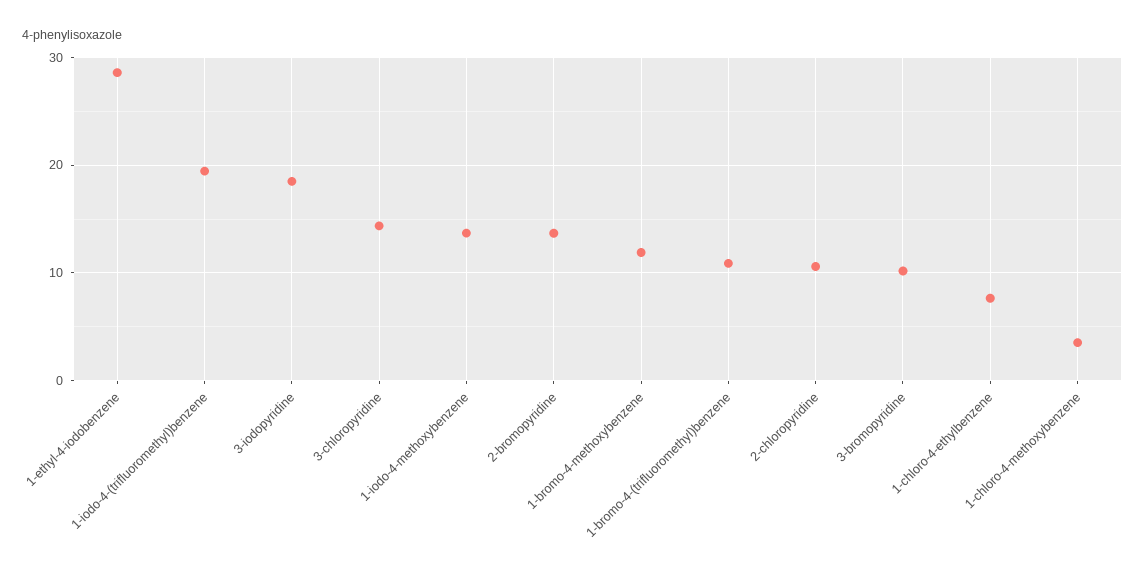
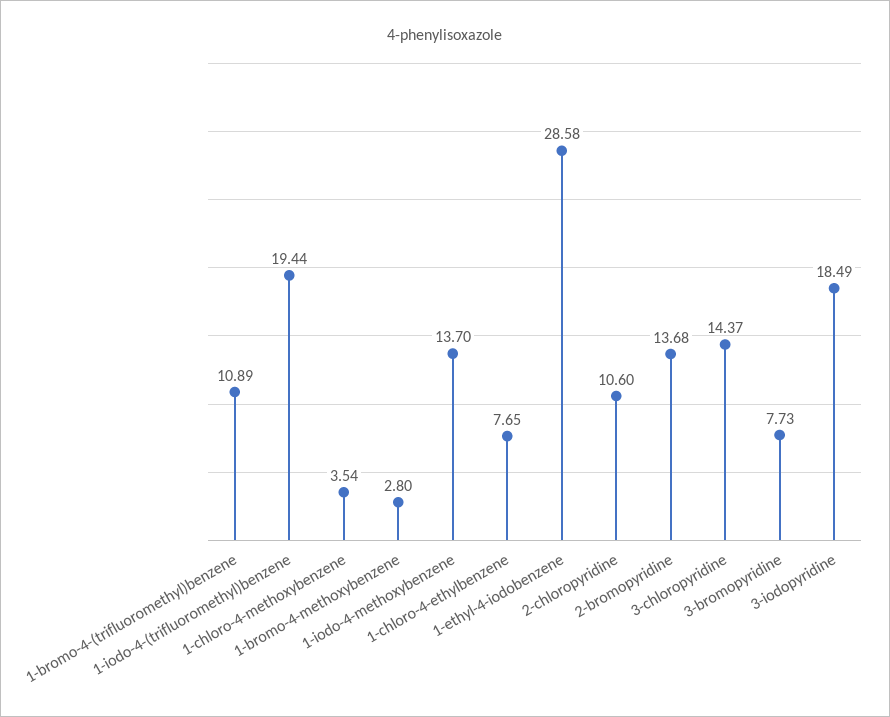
1-bromo-4-methoxybenzene: 12 -> 2.8
3-bromopyridine: 10 -> 7.73

